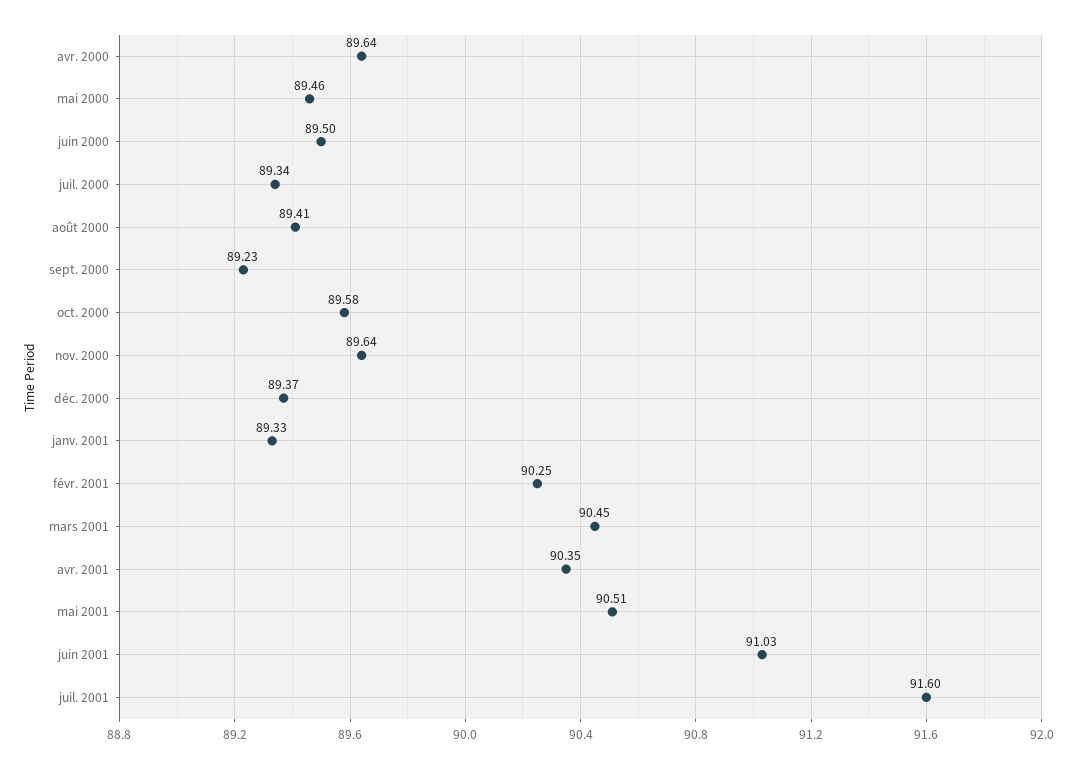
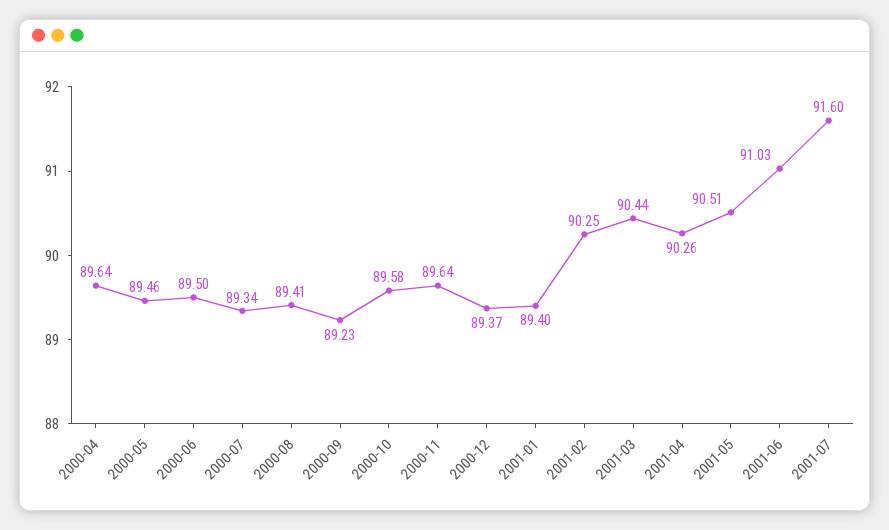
janv. 2001: 89.33 -> 89.4
mars 2001: 90.45 -> 90.44
avr. 2001: 90.35 -> 90.26

